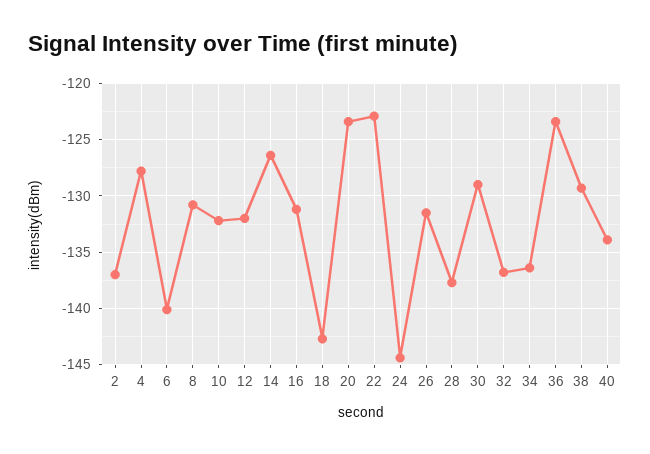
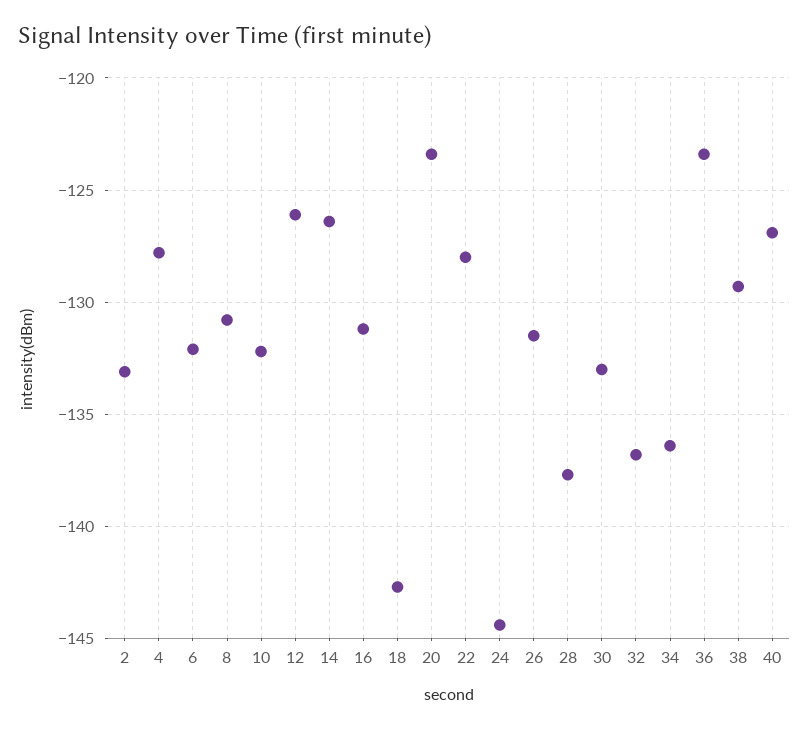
2: -137 -> -133
6: -140 -> -132
12: -132 -> -126
22: -123 -> -128
30: -129 -> -133
40: -134 -> -127

